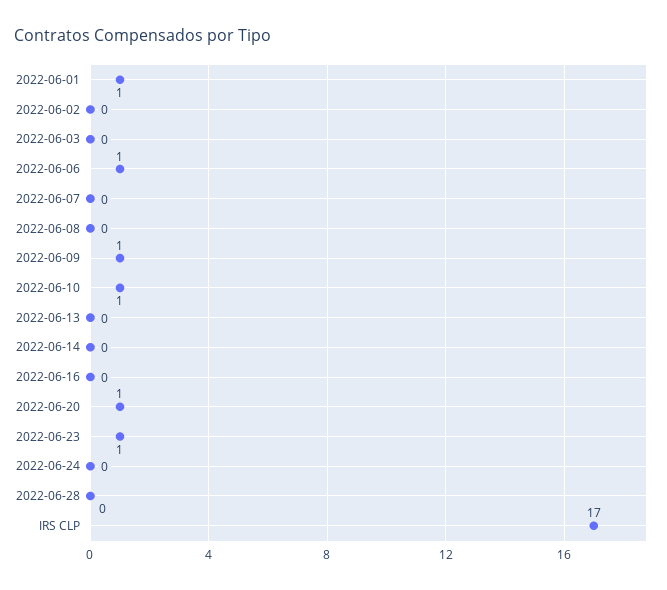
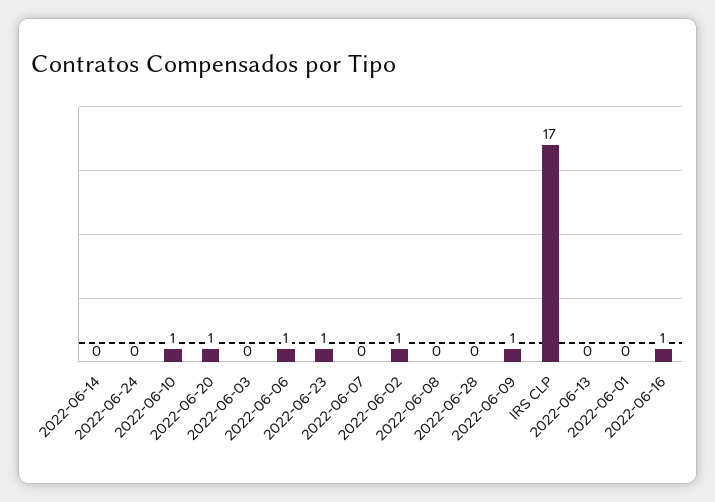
2022-06-01: 1 -> 0
2022-06-02: 0 -> 1
2022-06-16: 0 -> 1

